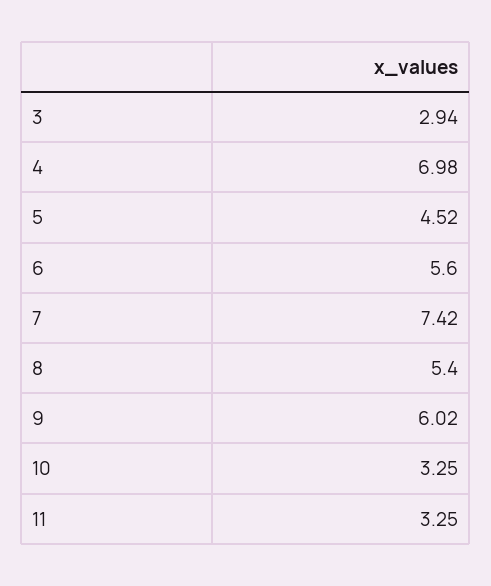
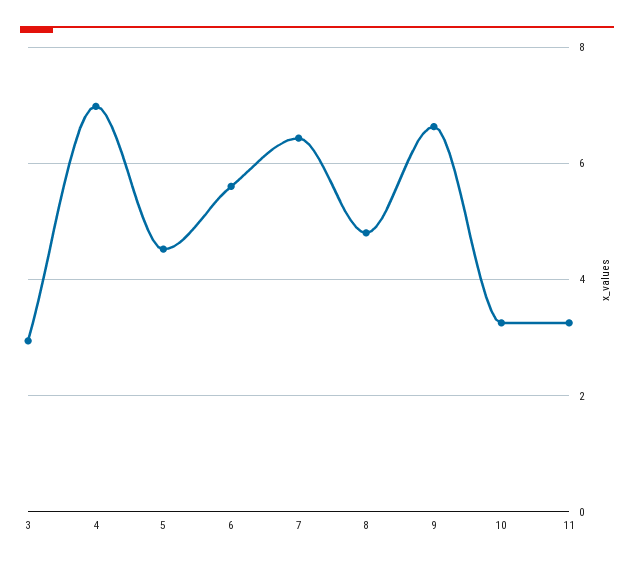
7: 7.42 -> 6.4
8: 5.4 -> 4.8
9: 6.02 -> 6.6

